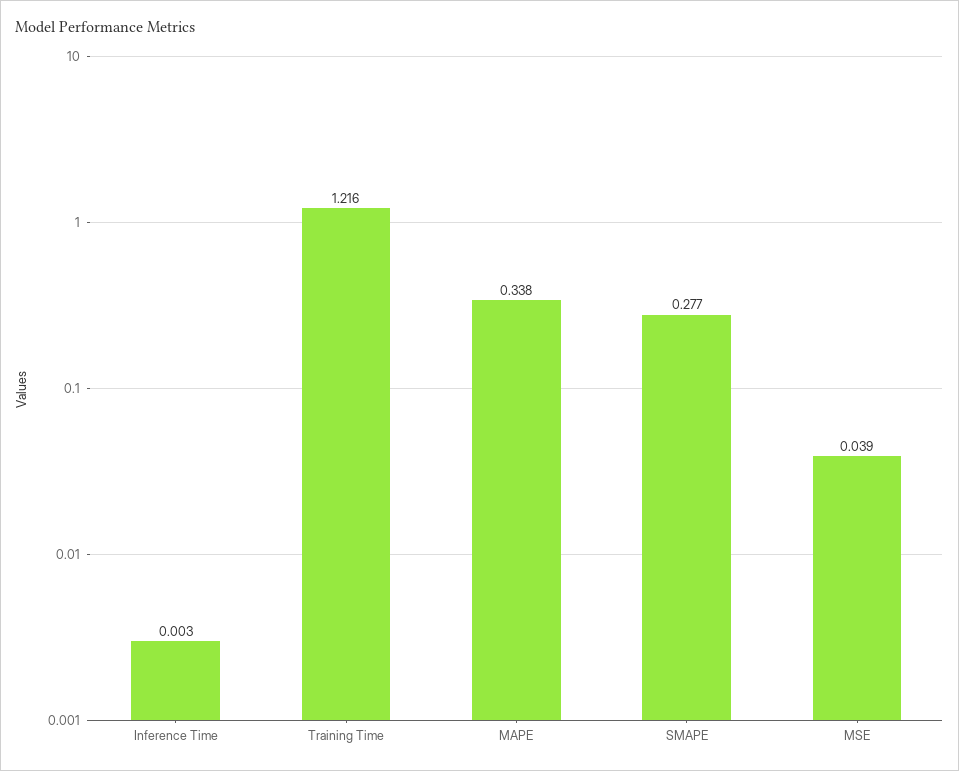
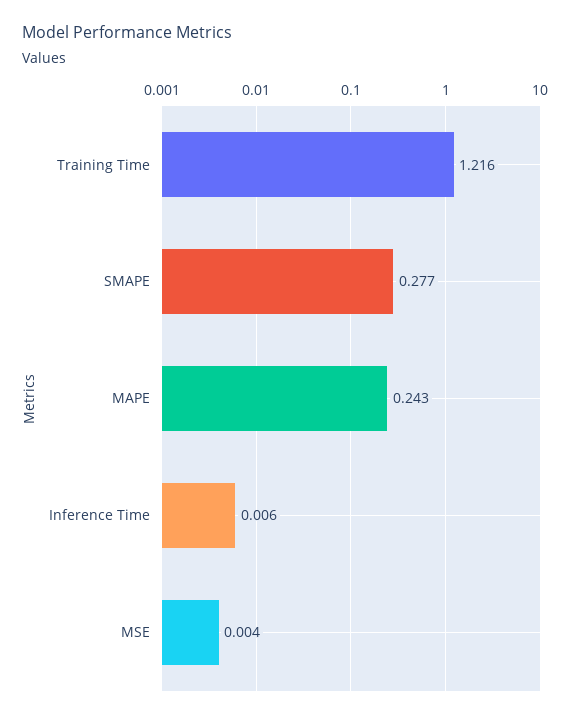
Inference Time: 0.003 -> 0.006
MAPE: 0.338 -> 0.243
MSE: 0.039 -> 0.004

